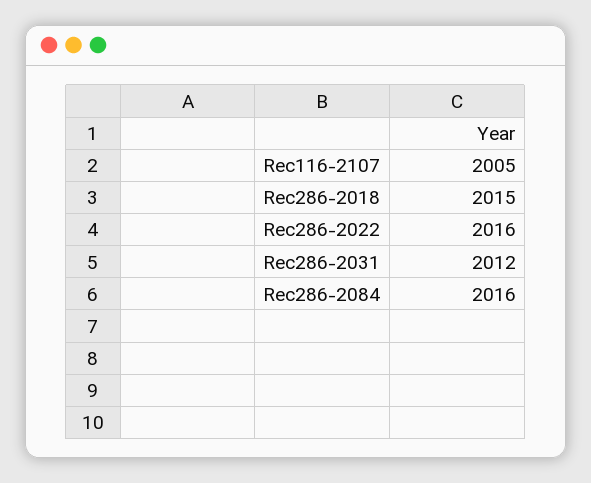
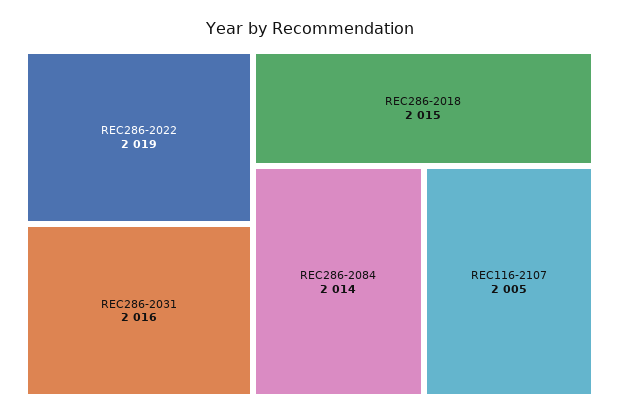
Rec286-2022: 2016 -> 2019
Rec286-2031: 2012 -> 2016
Rec286-2084: 2016 -> 2014

